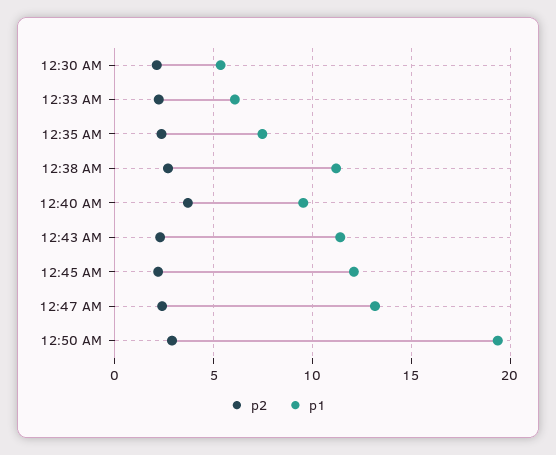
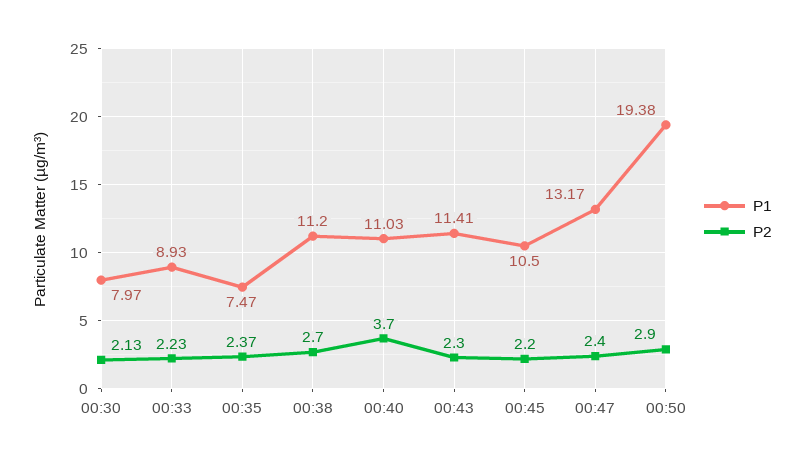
p1, 12:30 AM: 5.5 -> 7.97
p1, 12:33 AM: 6 -> 8.93
p1, 12:40 AM: 9.5 -> 11.03
p1, 12:45 AM: 12 -> 10.5

